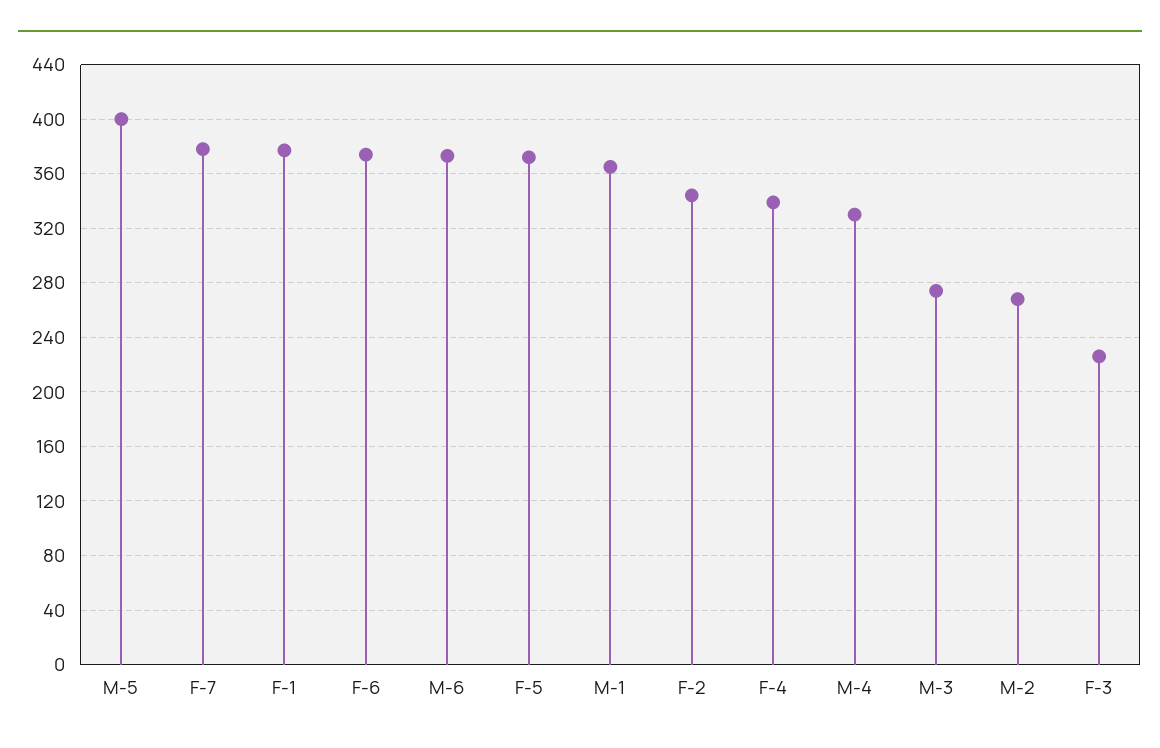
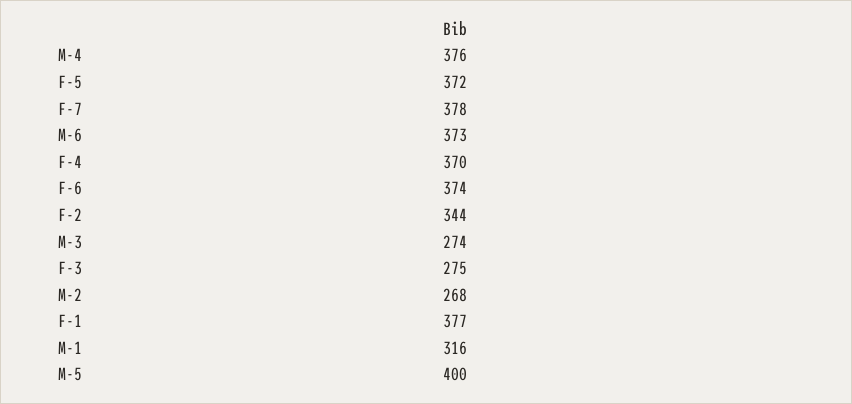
M-1: 365 -> 316
F-4: 340 -> 370
M-4: 330 -> 376
F-3: 225 -> 275

